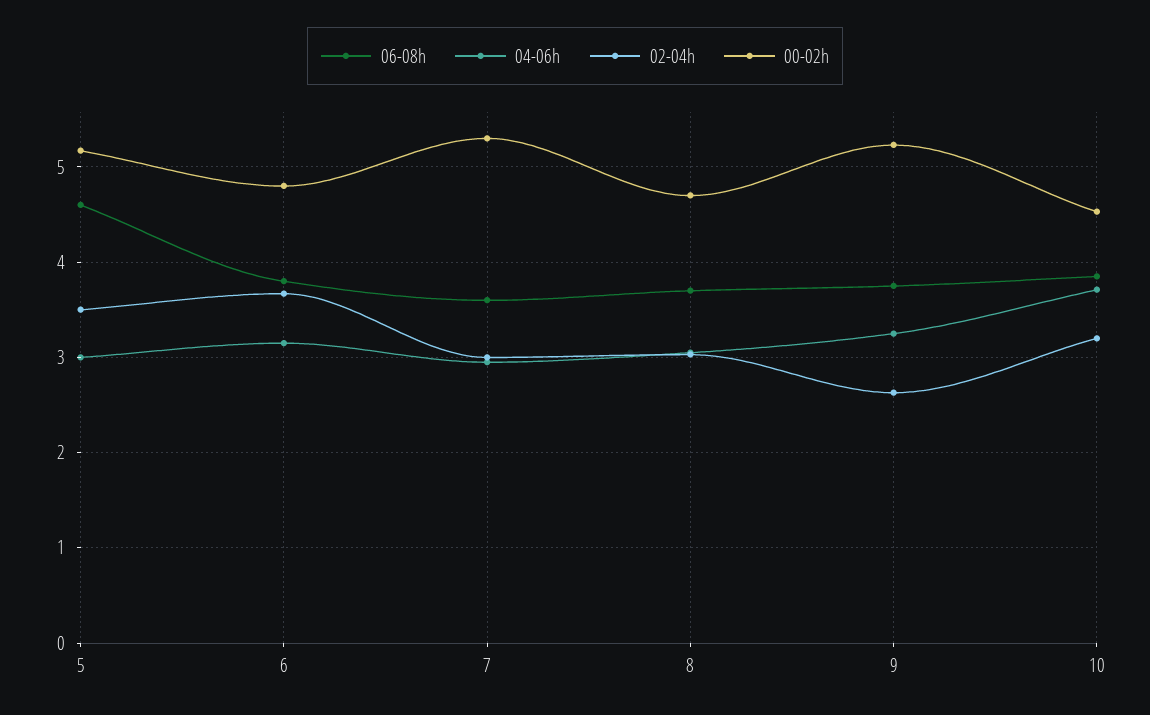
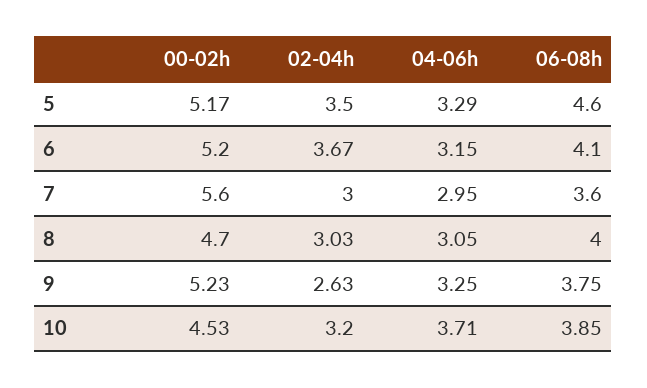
04-06h, 5: 3 -> 3.29
06-08h, 6: 3.8 -> 4.1
00-02h, 6: 4.8 -> 5.2
00-02h, 7: 5.3 -> 5.6
06-08h, 8: 3.7 -> 4

